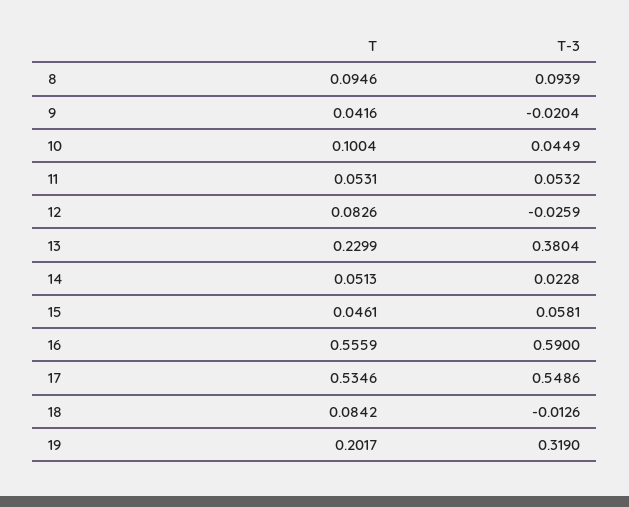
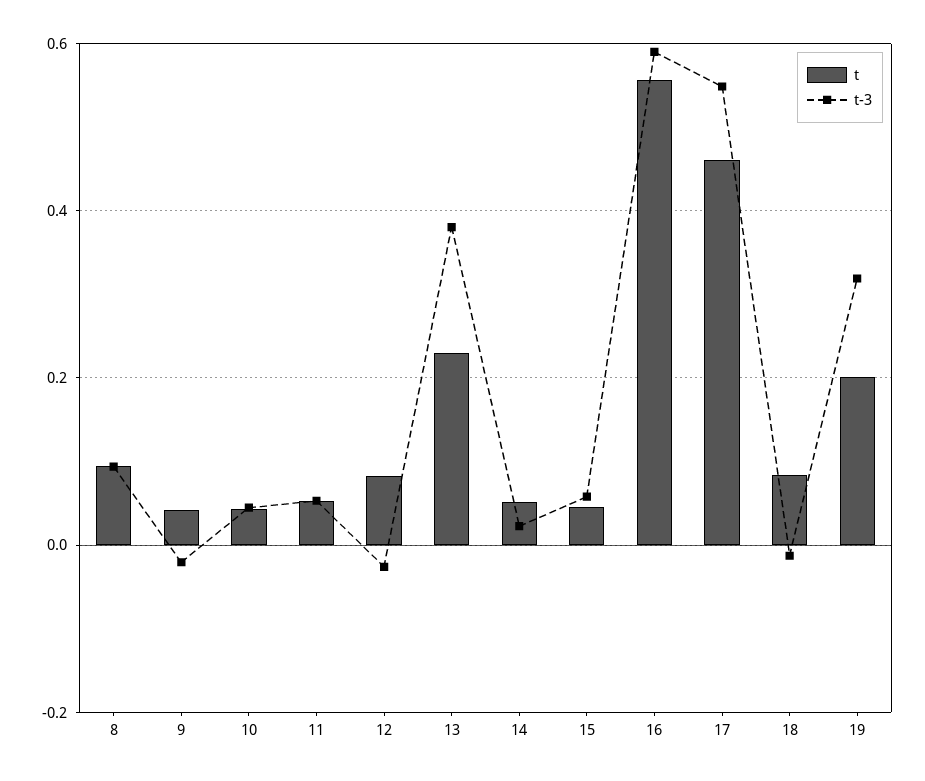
T, 10: 0.1004 -> 0.04
T, 17: 0.5346 -> 0.46

